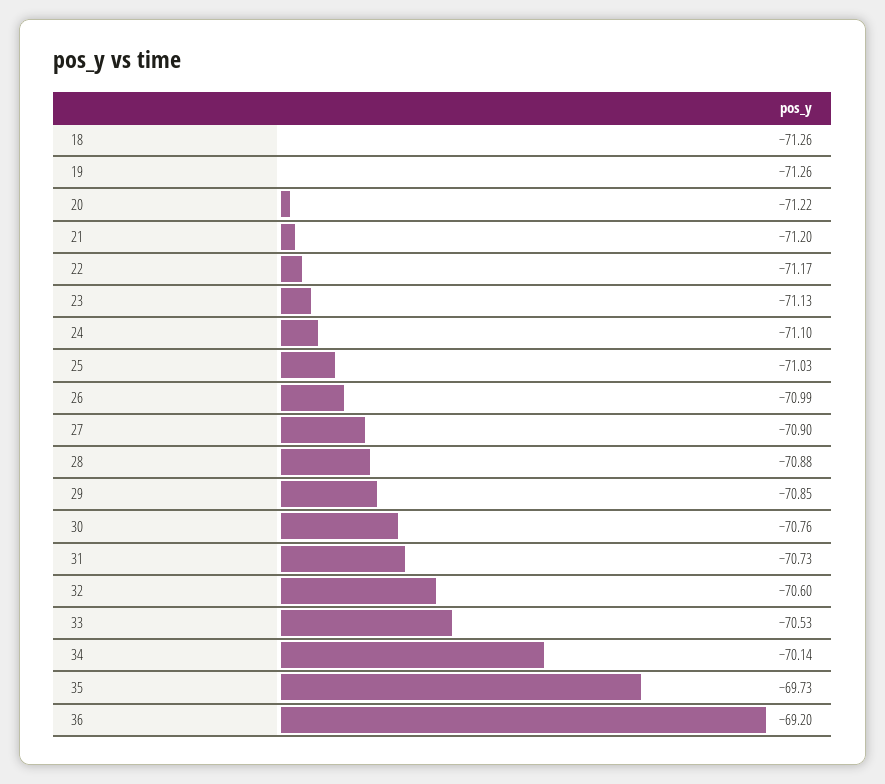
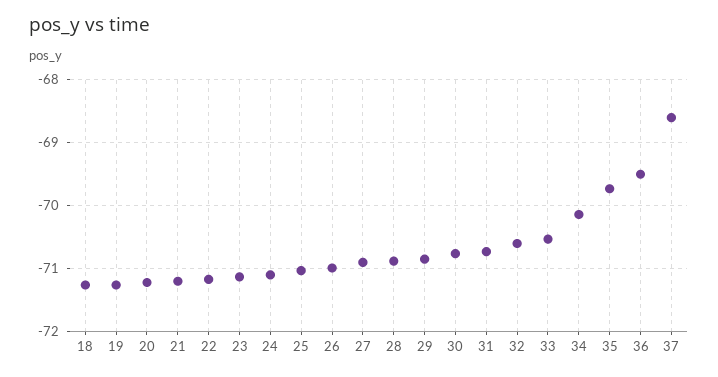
36: -69.2 -> -69.5
37: none -> -68.6

